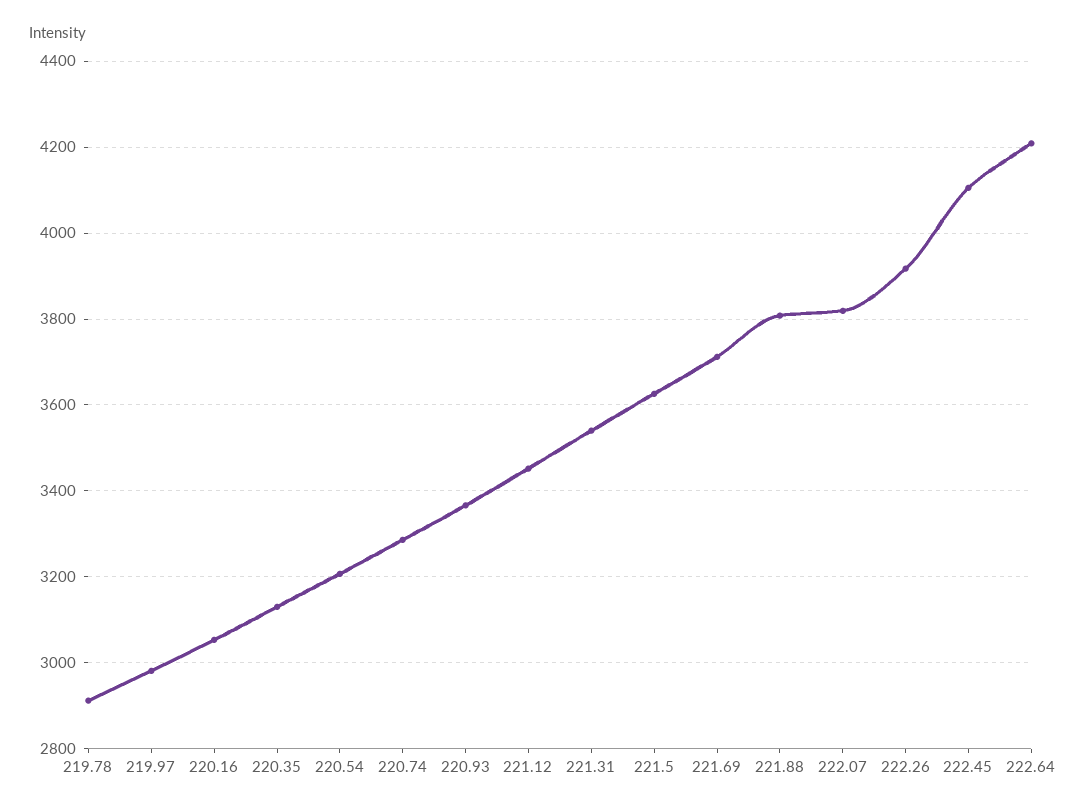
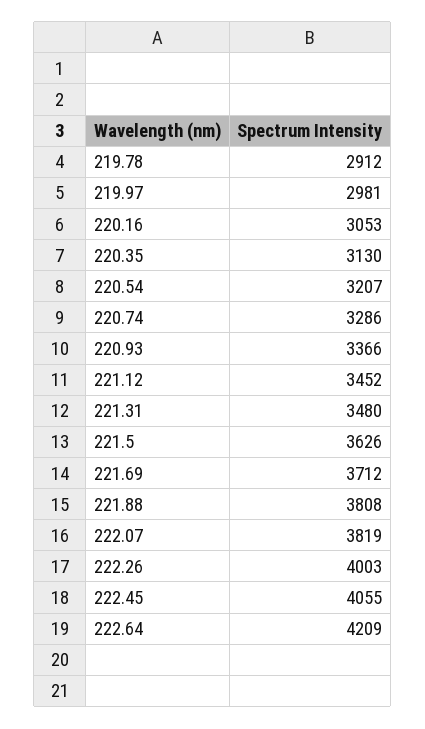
221.31: 3540 -> 3480
222.26: 3920 -> 4003
222.45: 4100 -> 4055

